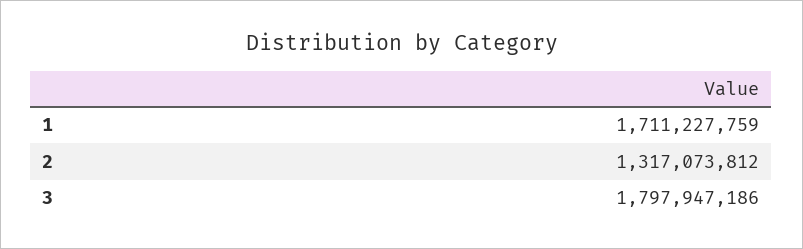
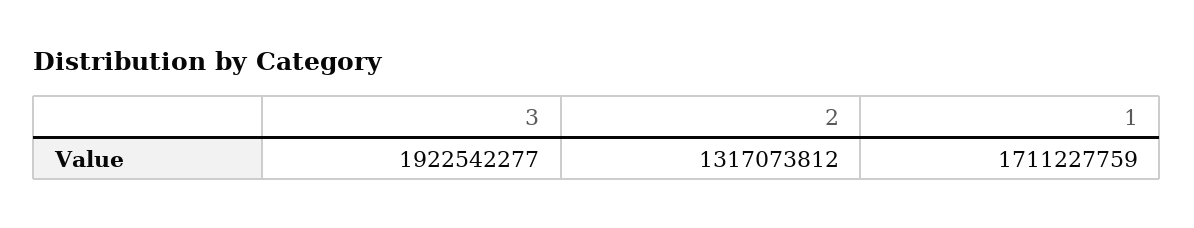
3: 1797947186 -> 1922542277

